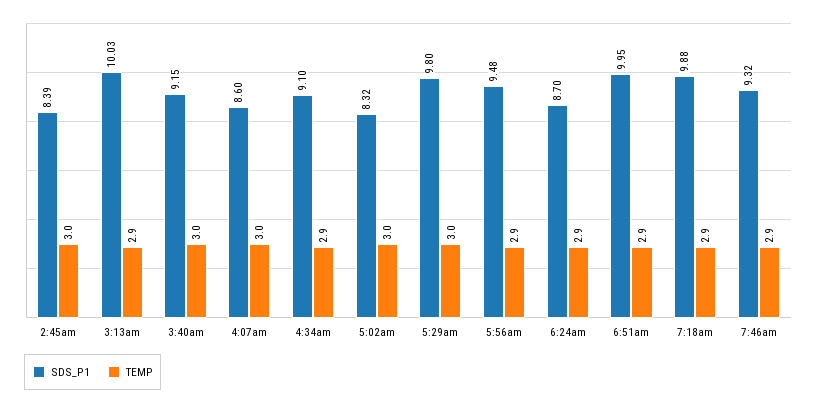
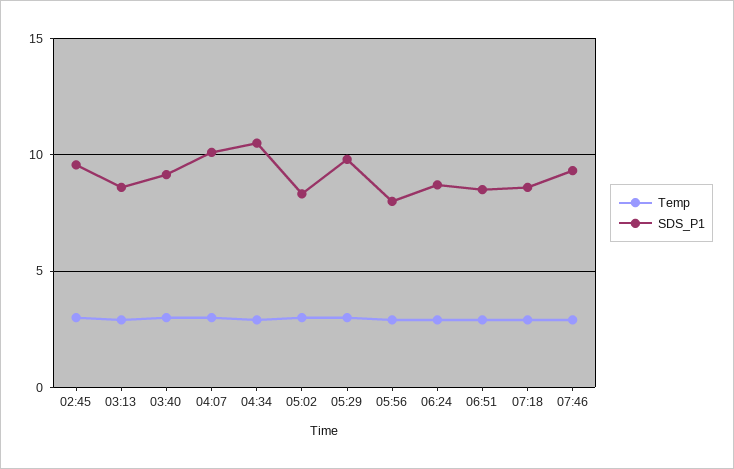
SDS_P1, 2:45am: 8.39 -> 9.5
SDS_P1, 3:13am: 10.03 -> 8.5
SDS_P1, 4:07am: 8.6 -> 10
SDS_P1, 4:34am: 9.1 -> 10.5
SDS_P1, 5:56am: 9.48 -> 8
SDS_P1, 6:51am: 9.95 -> 8.5
SDS_P1, 7:18am: 9.88 -> 8.5

